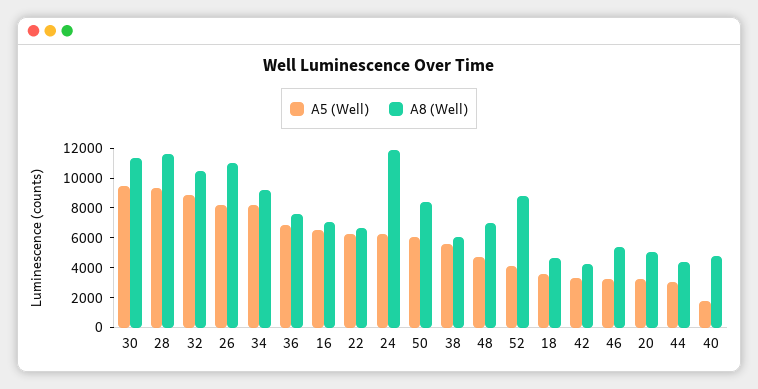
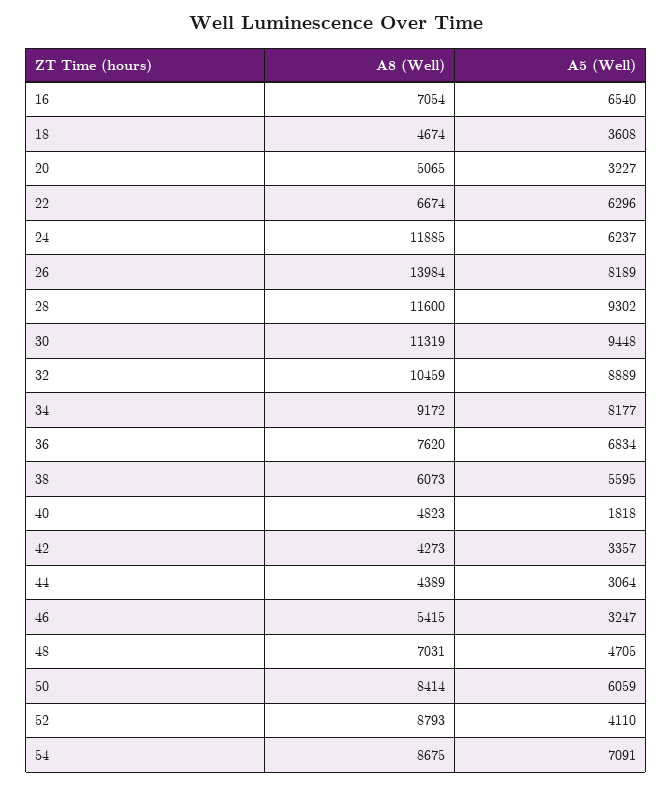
A8 (Well), 26: 11000 -> 13984
A8 (Well), 54: none -> 8675
A5 (Well), 54: none -> 7091

